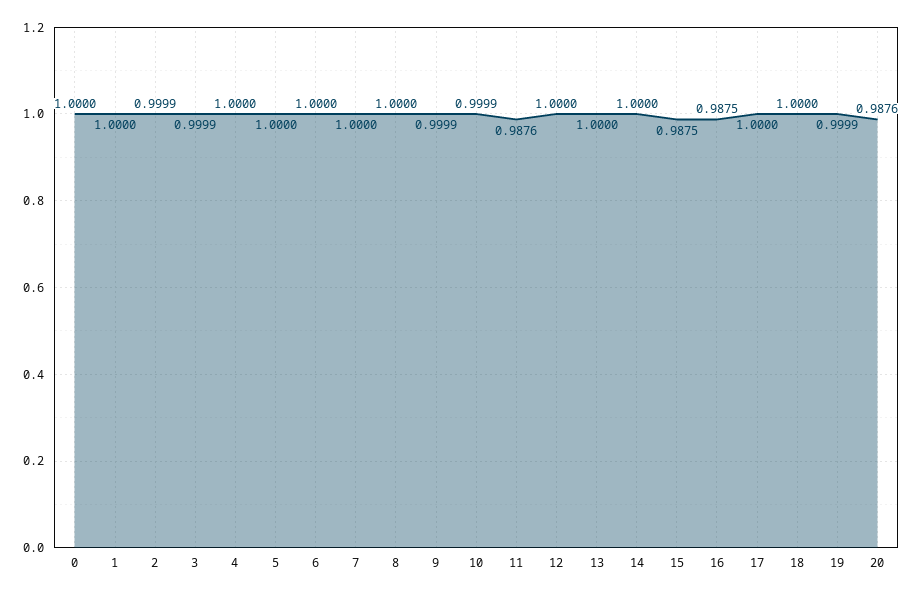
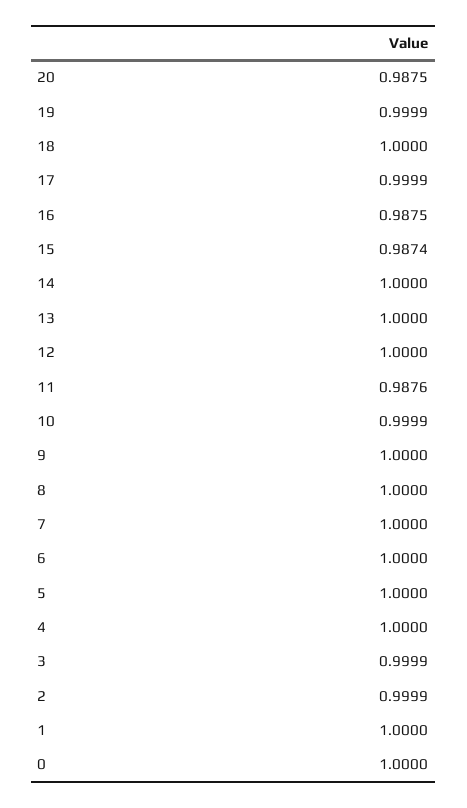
9: 0.9999 -> 1
15: 0.9875 -> 0.9874
17: 1 -> 0.9999
20: 0.9876 -> 0.9875

